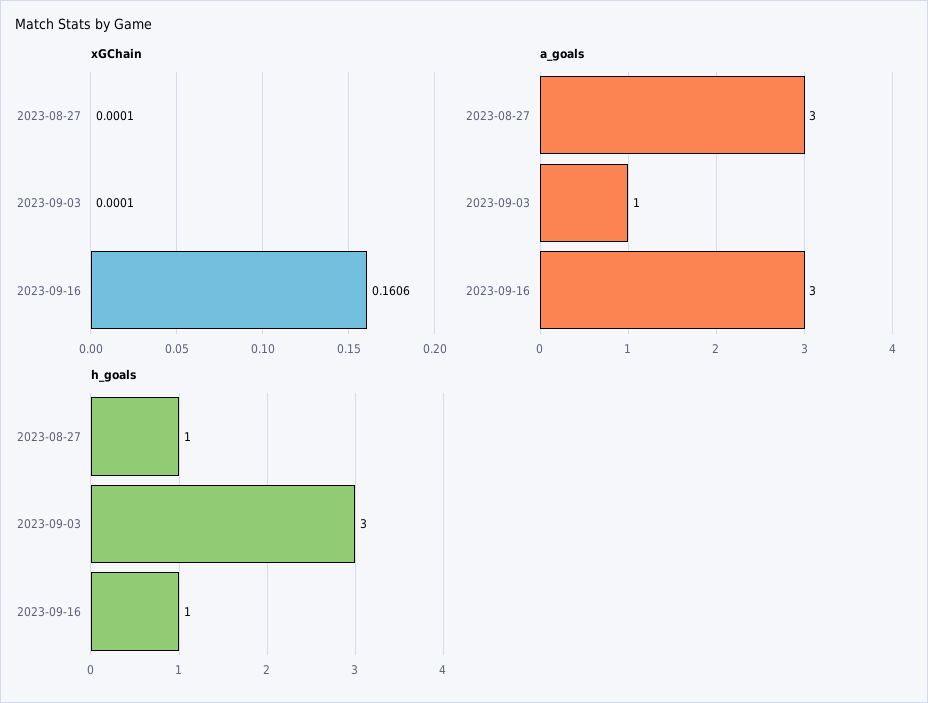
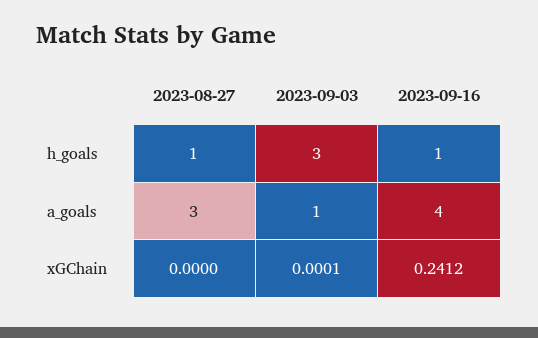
xGChain, 2023-08-27: 0.0001 -> 0
xGChain, 2023-09-16: 0.1606 -> 0.2412
a_goals, 2023-09-16: 3 -> 4

